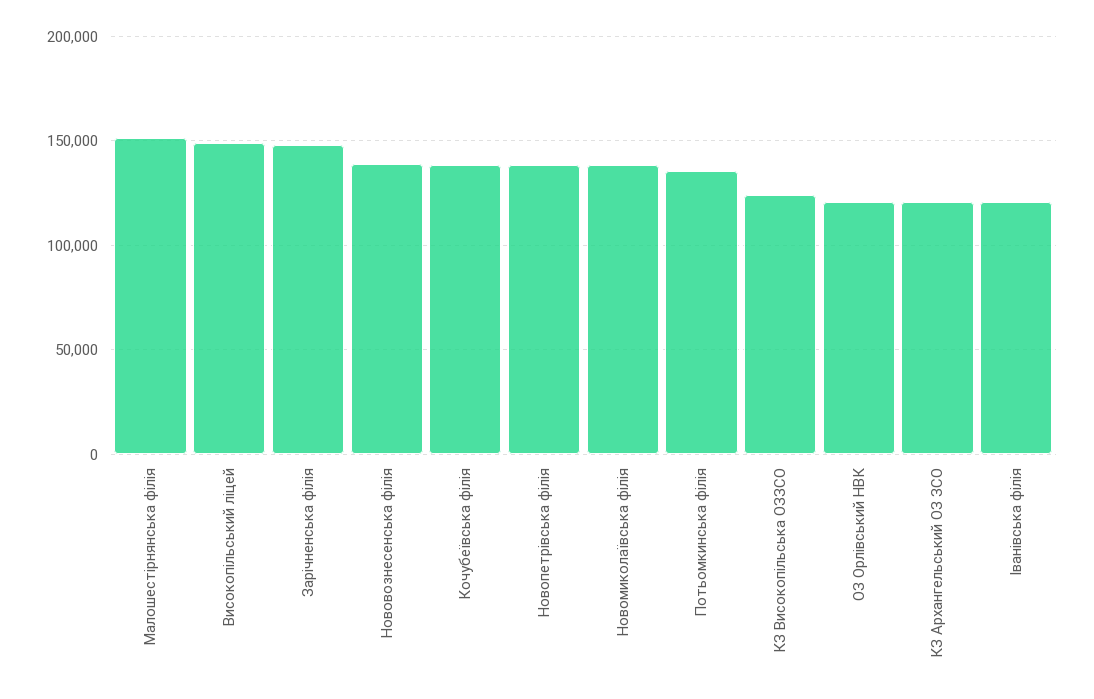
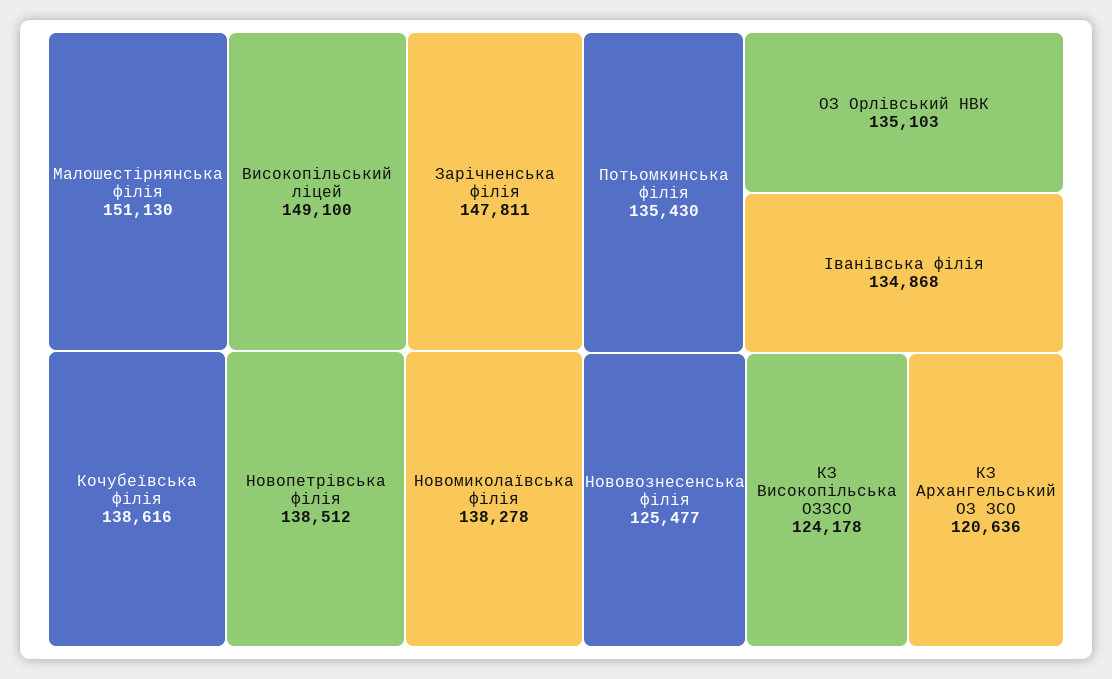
Нововознесенська філія: 140000 -> 125477
ОЗ Орлівський НВК: 120000 -> 135103
Іванівська філія: 120000 -> 134868

